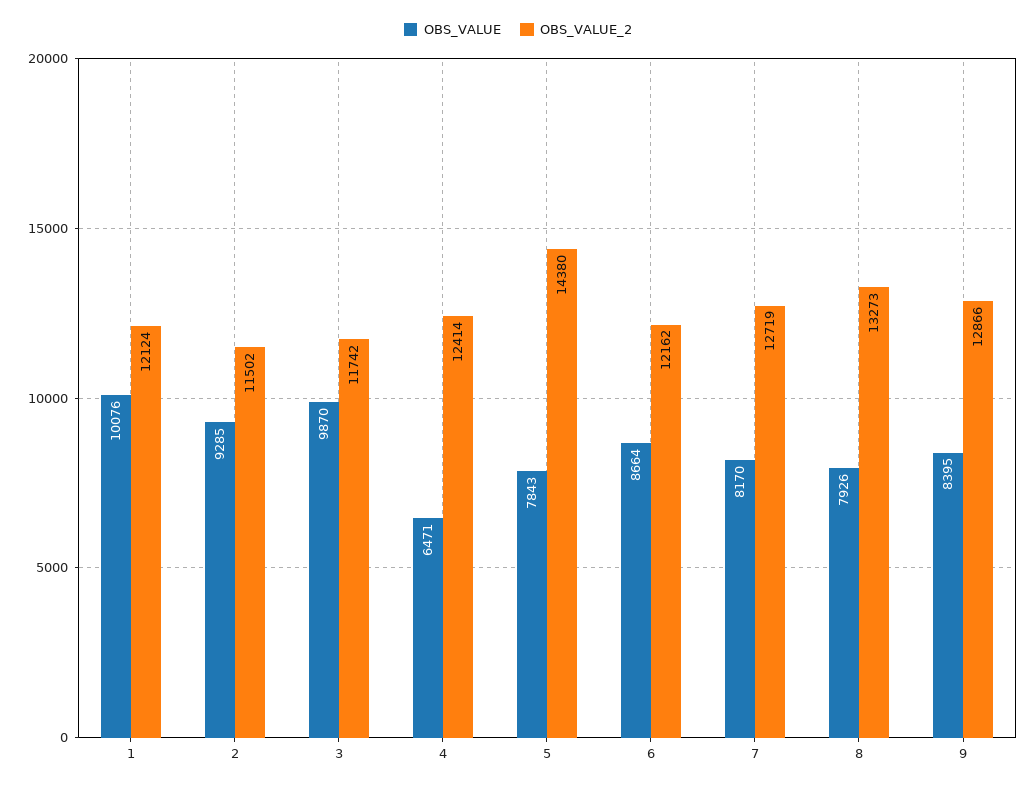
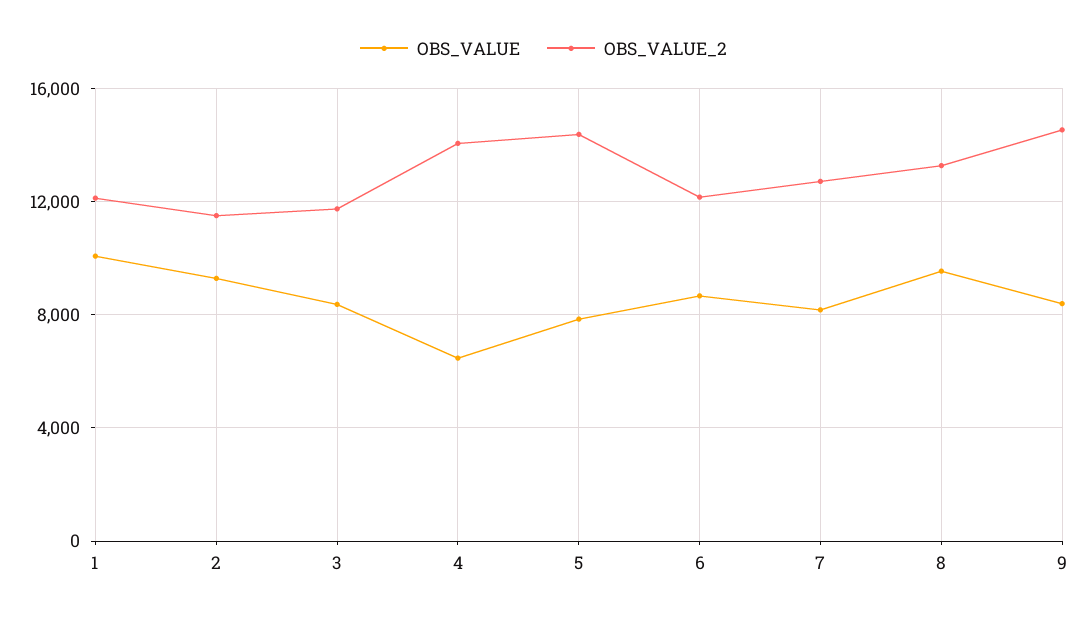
OBS_VALUE, 3: 9870 -> 8500
OBS_VALUE_2, 4: 12414 -> 14000
OBS_VALUE, 8: 7926 -> 9500
OBS_VALUE_2, 9: 12866 -> 14500

